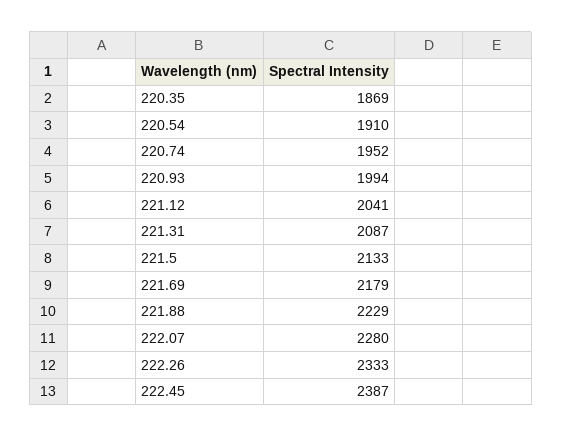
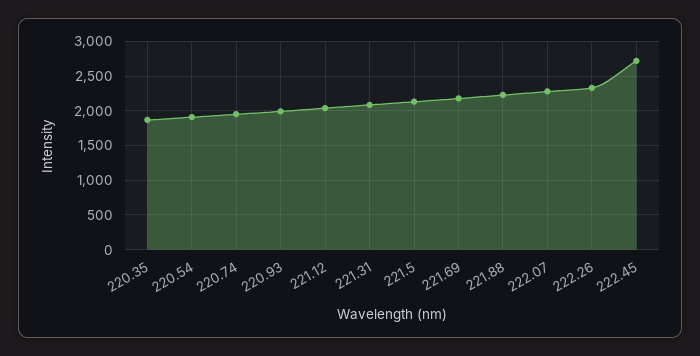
222.45: 2387 -> 2700

